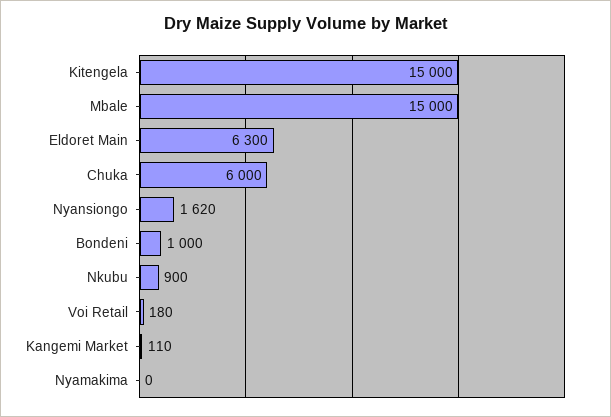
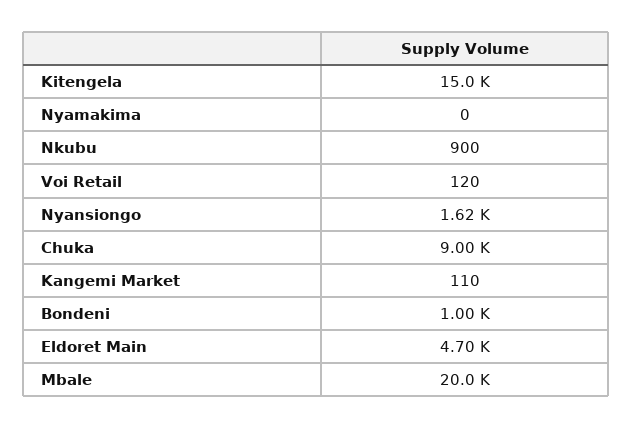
Mbale: 15000 -> 20000
Eldoret Main: 6300 -> 4700
Chuka: 6000 -> 9000
Voi Retail: 180 -> 120

